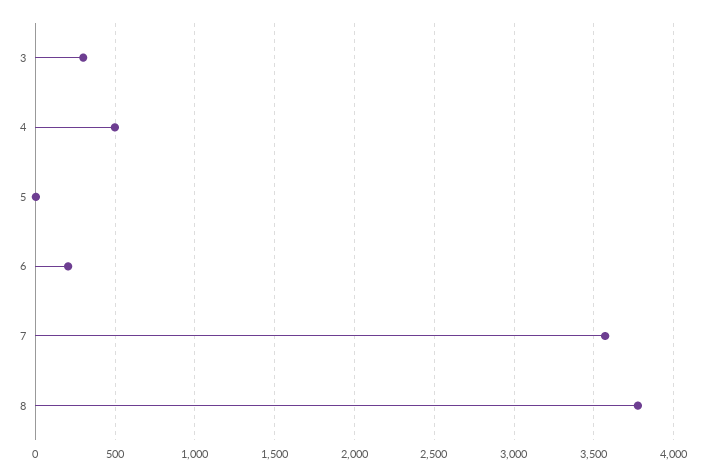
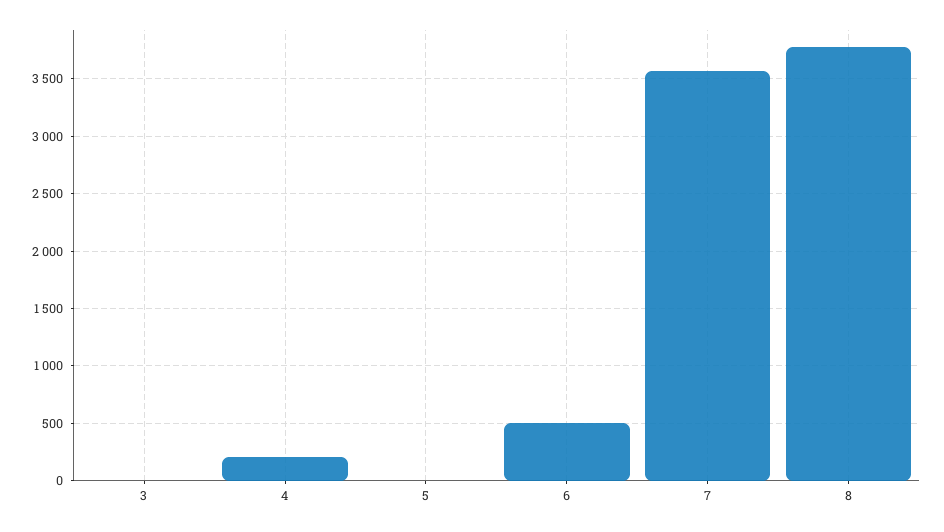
3: 300 -> 0
4: 500 -> 200
6: 200 -> 500

